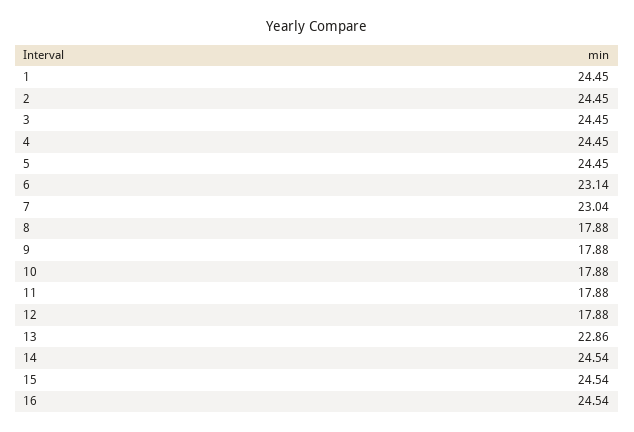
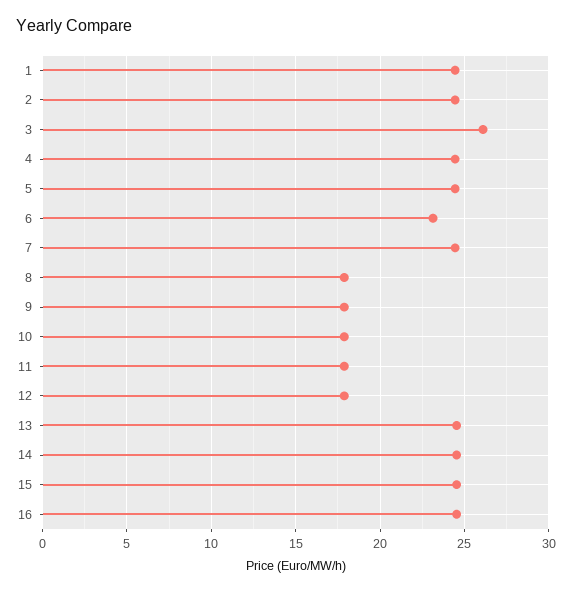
3: 24.45 -> 26
7: 23.04 -> 24.5
13: 22.86 -> 24.5

